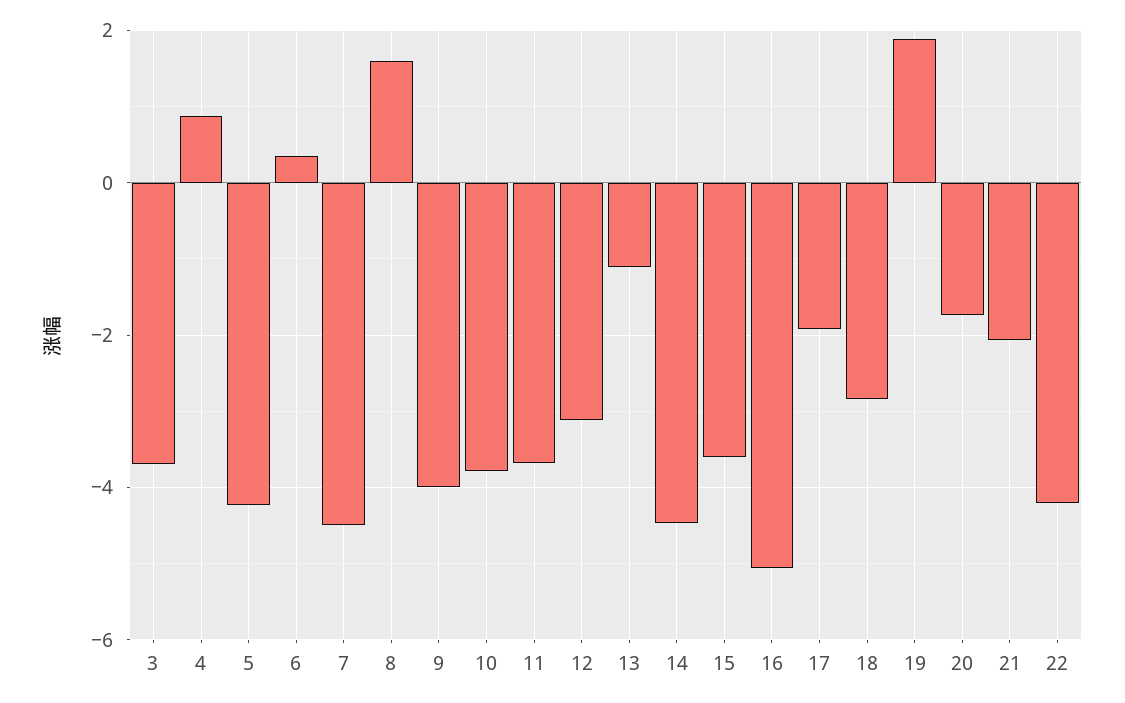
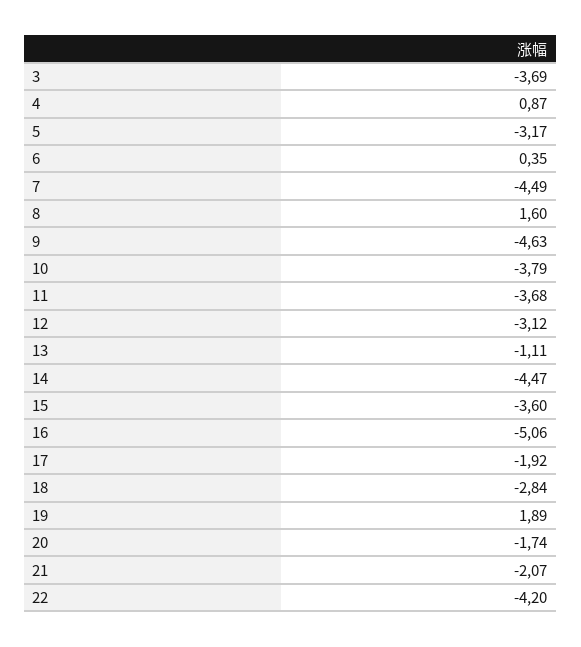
5: -4.2 -> -3.17
9: -4 -> -4.63

